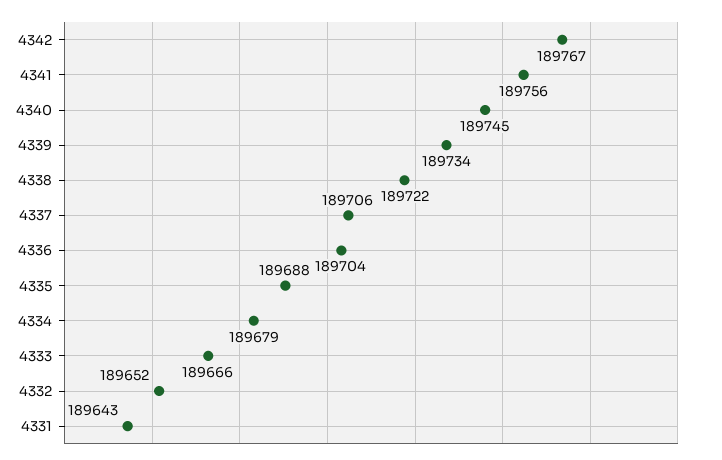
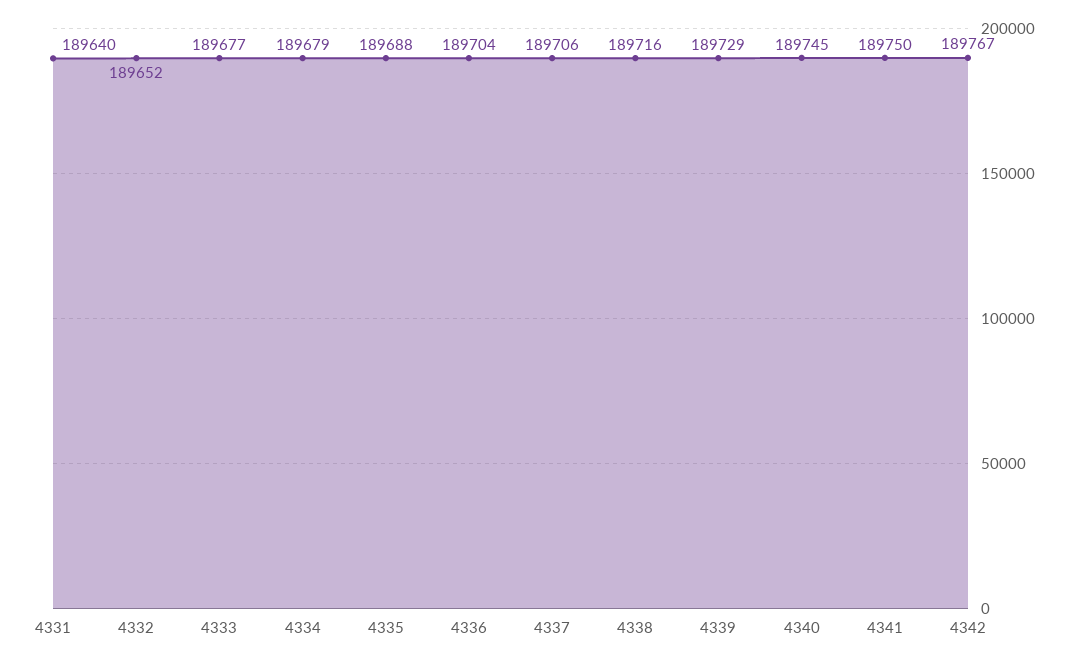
4341: 189756 -> 189750
4339: 189734 -> 189729
4338: 189722 -> 189716
4333: 189666 -> 189677
4331: 189643 -> 189640

